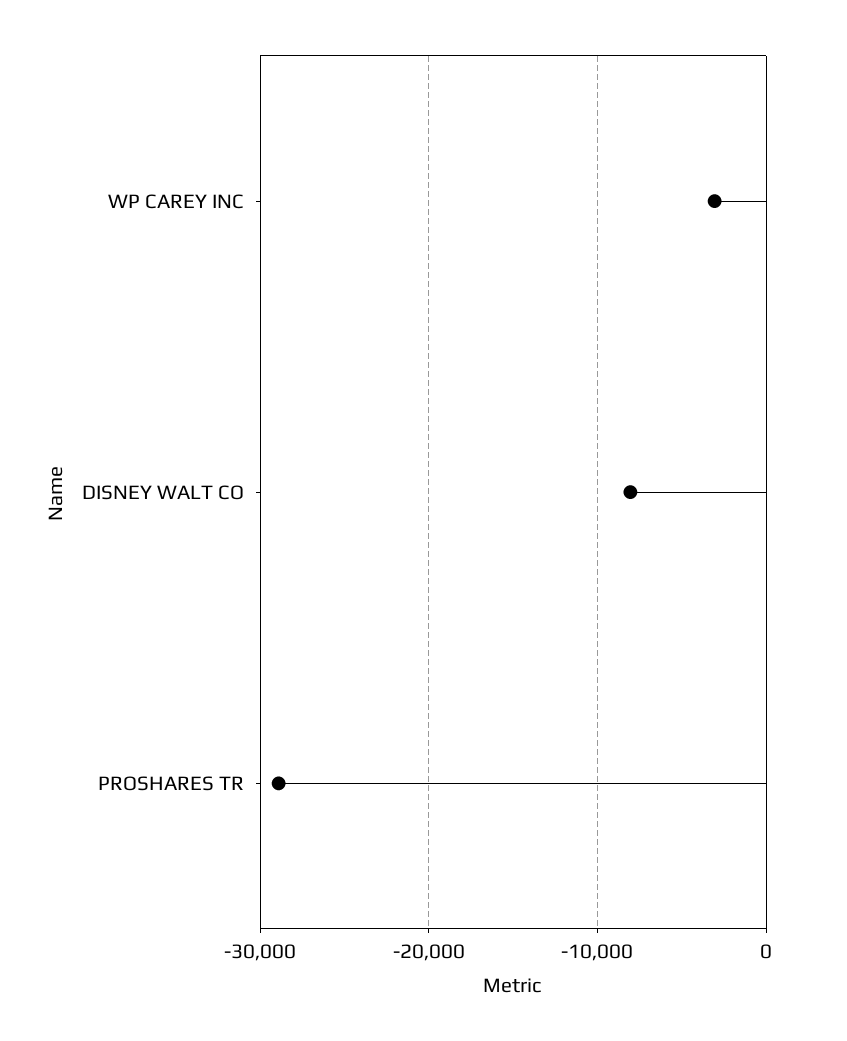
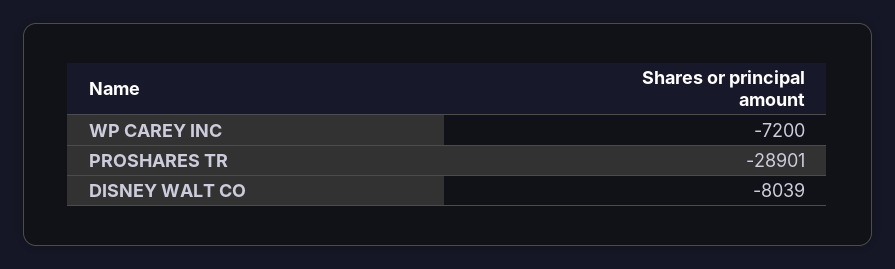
WP CAREY INC: -3000 -> -7200

